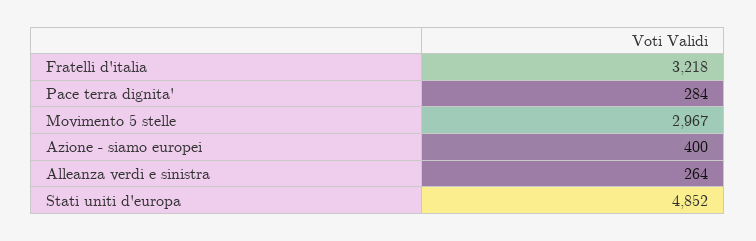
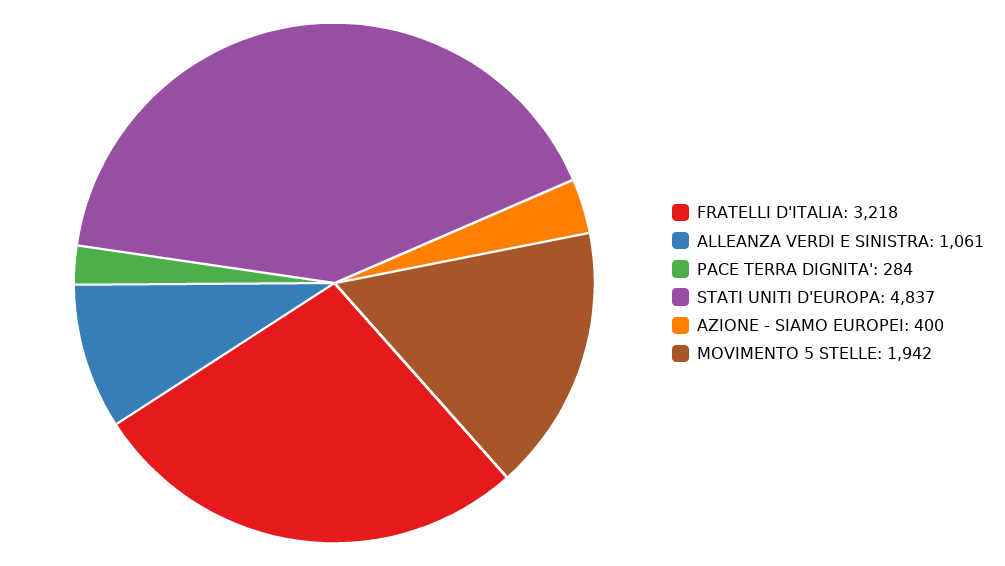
Movimento 5 stelle: 2967 -> 1942
Alleanza verdi e sinistra: 264 -> 1061
Stati uniti d'europa: 4852 -> 4837

